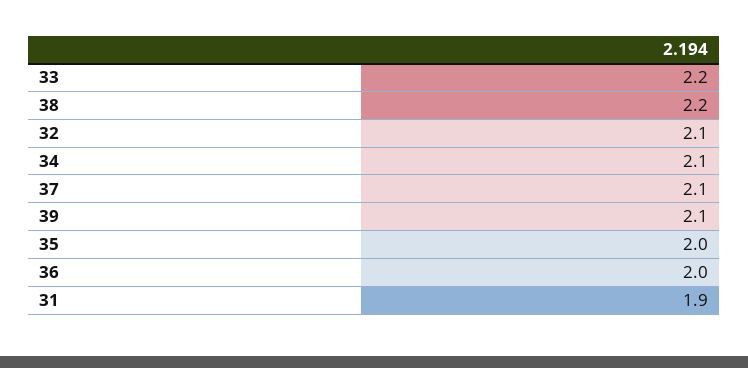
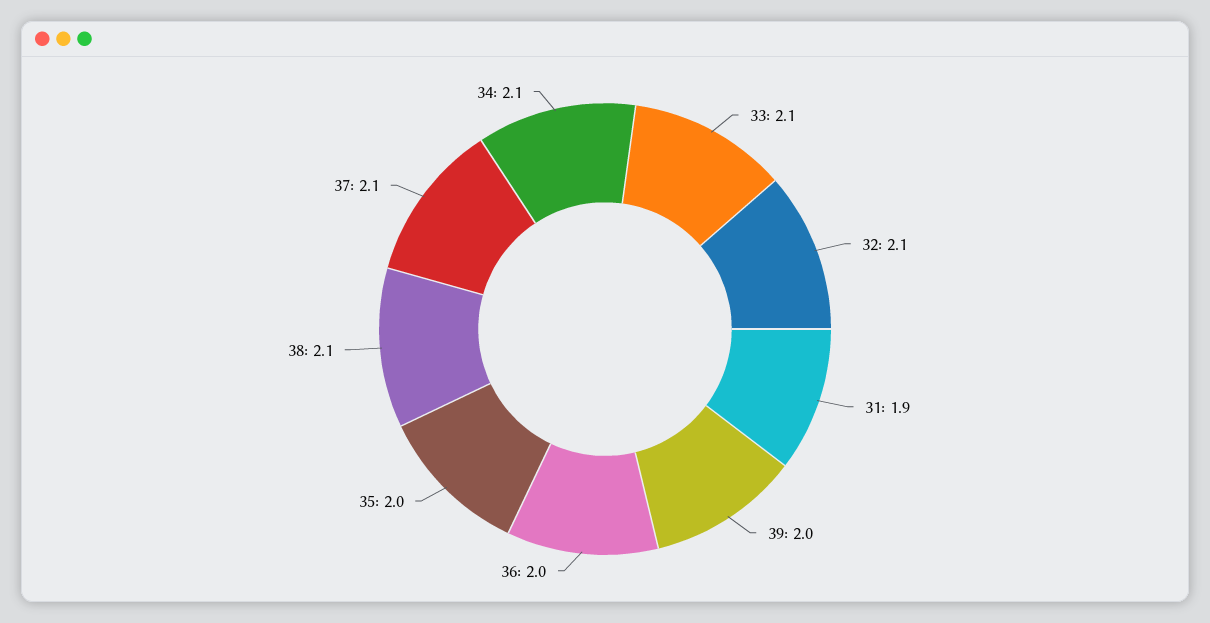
33: 2.2 -> 2.1
38: 2.2 -> 2.1
39: 2.1 -> 2

